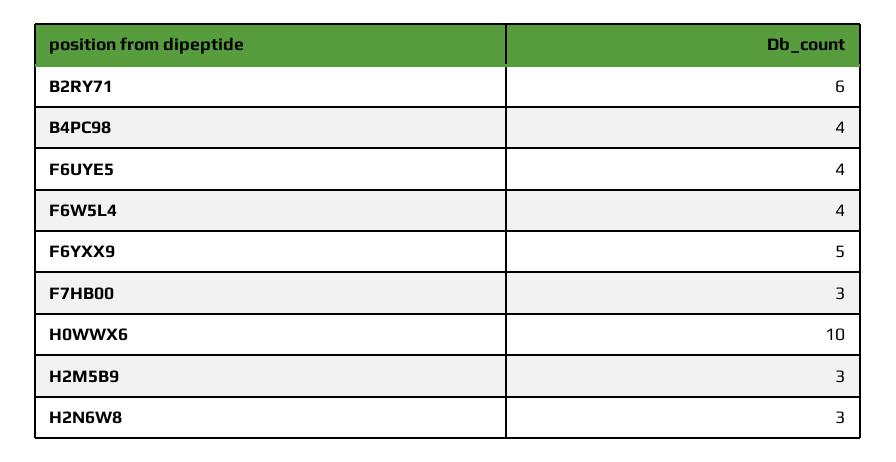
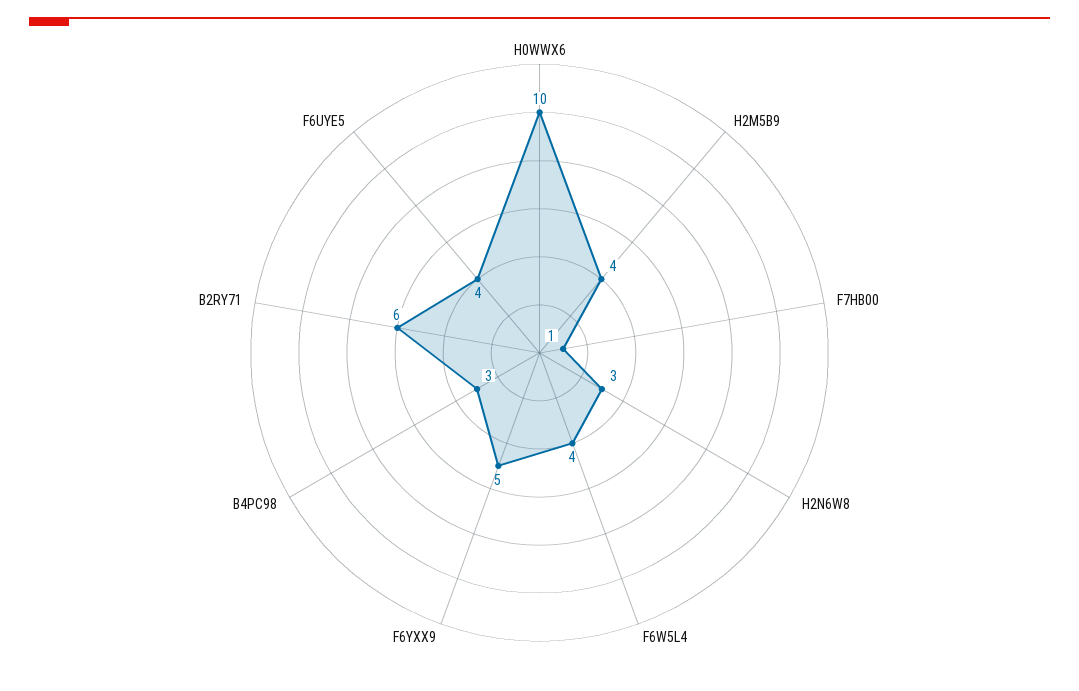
B4PC98: 4 -> 3
F7HB00: 3 -> 1
H2M5B9: 3 -> 4

